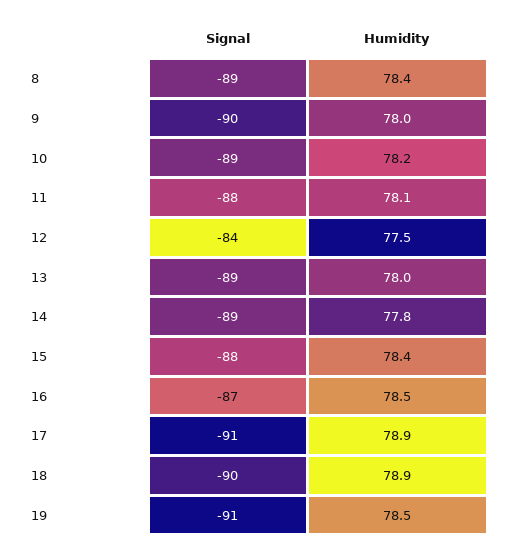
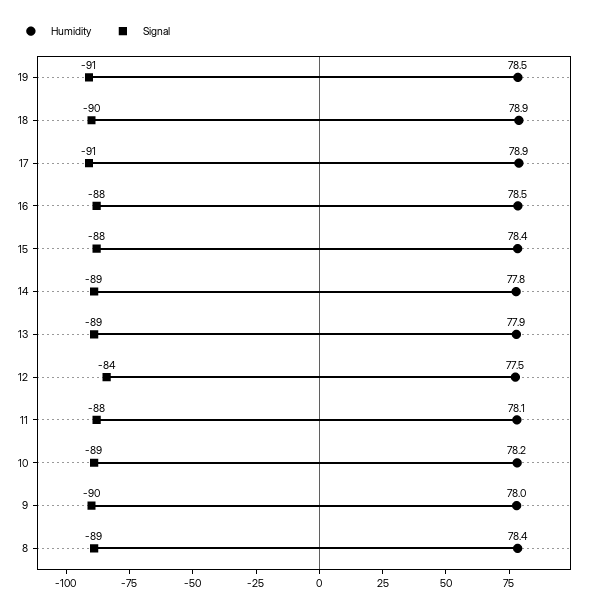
Humidity, 13: 78 -> 77.9
Signal, 16: -87 -> -88

